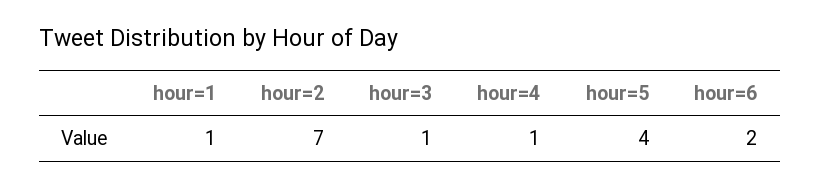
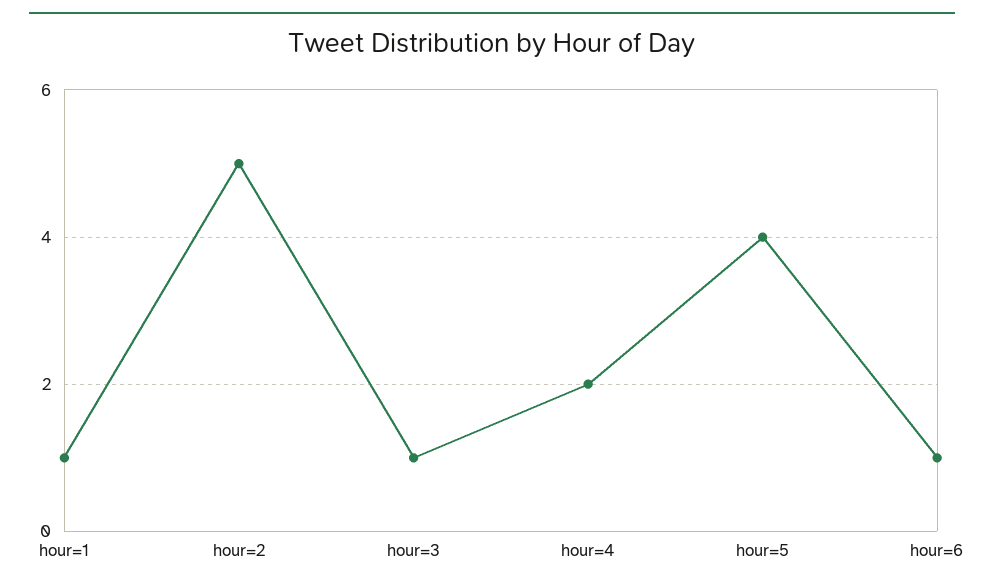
hour=2: 7 -> 5
hour=4: 1 -> 2
hour=6: 2 -> 1

